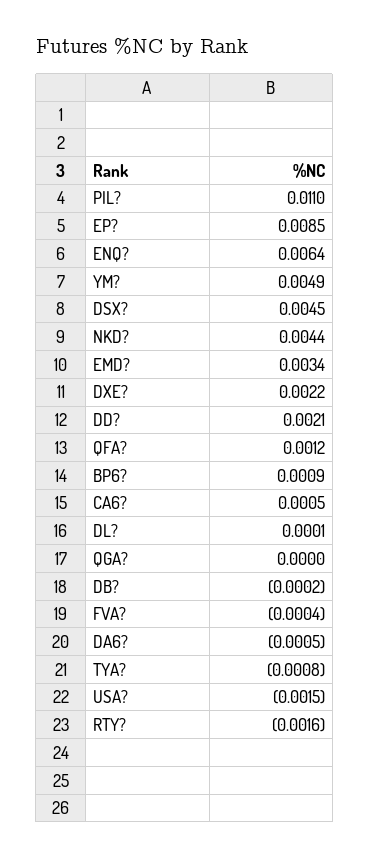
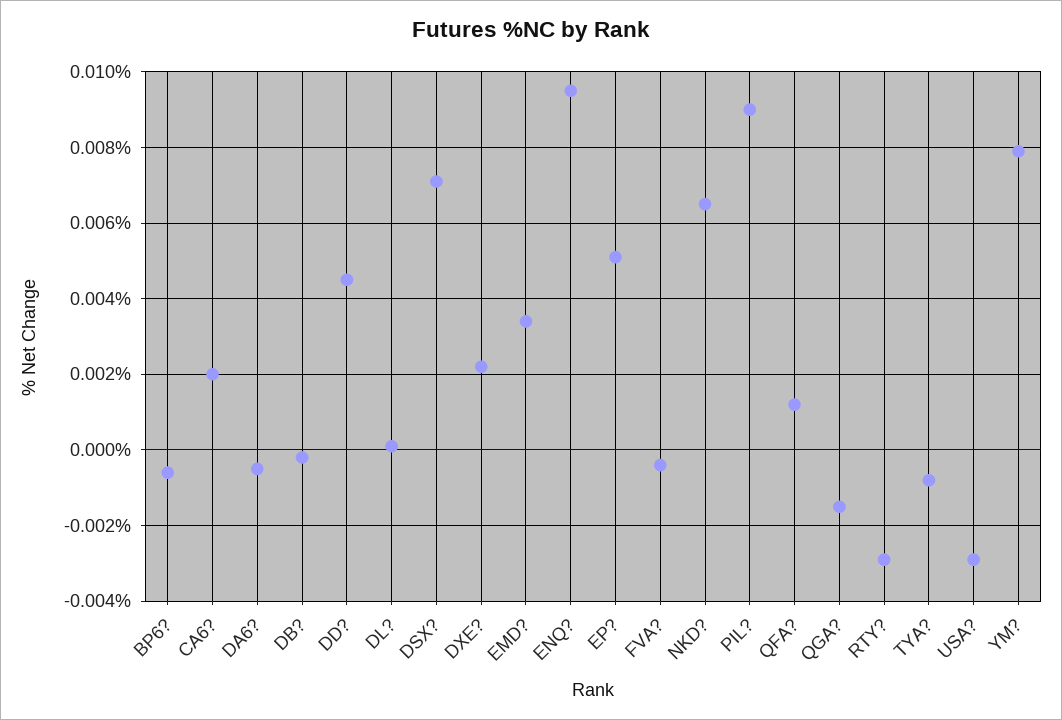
PIL?: 0.011 -> 0.009
EP?: 0.0085 -> 0.005
ENQ?: 0.0064 -> 0.0095
YM?: 0.0049 -> 0.008
DSX?: 0.0045 -> 0.007
NKD?: 0.0044 -> 0.0065
DD?: 0.0021 -> 0.0045
BP6?: 0.0009 -> -0.0005
CA6?: 0.0005 -> 0.002
QGA?: 0 -> -0.0015
USA?: -0.0015 -> -0.003
RTY?: -0.0016 -> -0.003

